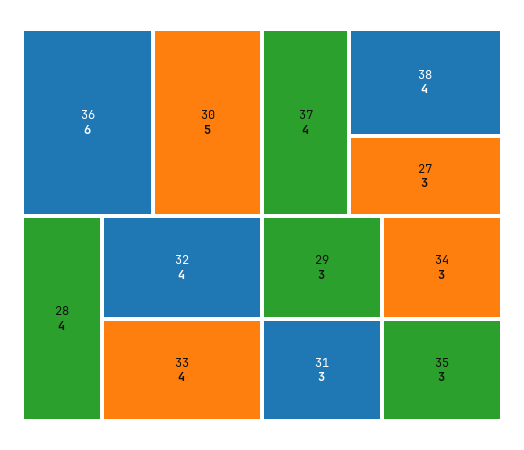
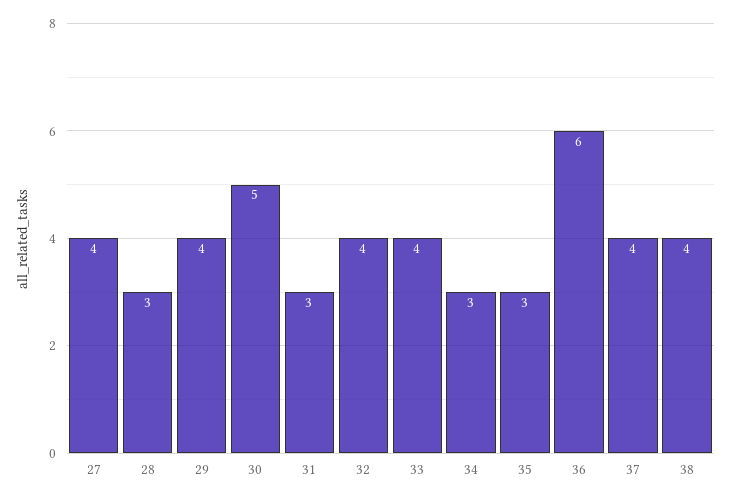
28: 4 -> 3
27: 3 -> 4
29: 3 -> 4

